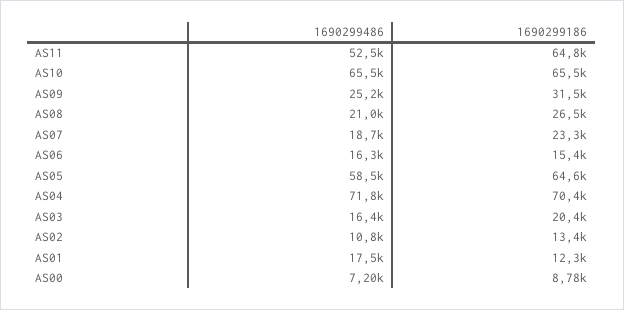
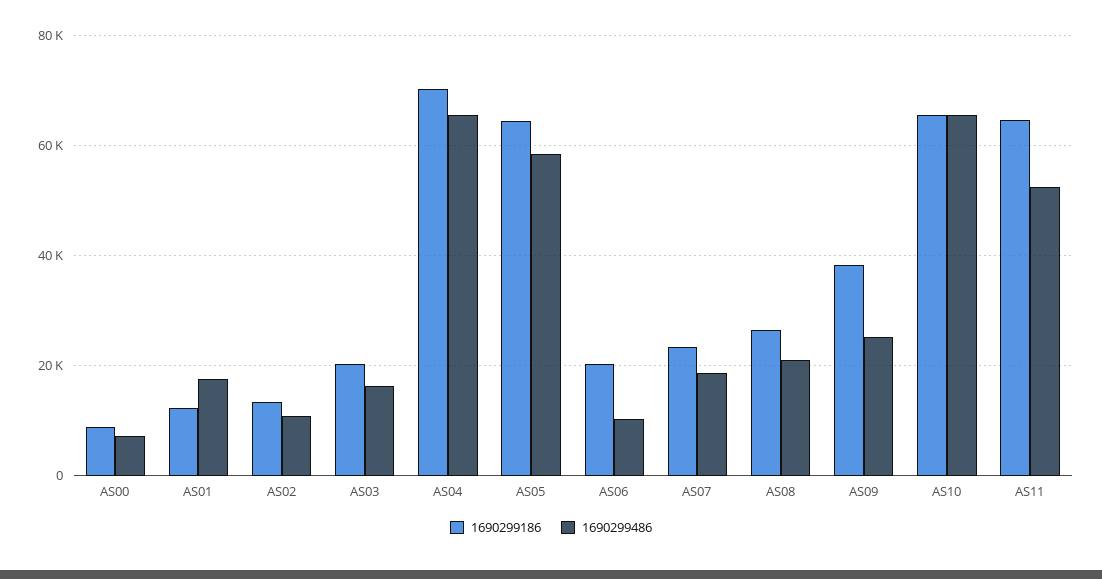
1690299186, AS09: 31500 -> 38000
1690299486, AS06: 16300 -> 10000
1690299186, AS06: 15400 -> 20000
1690299486, AS04: 71800 -> 66000

